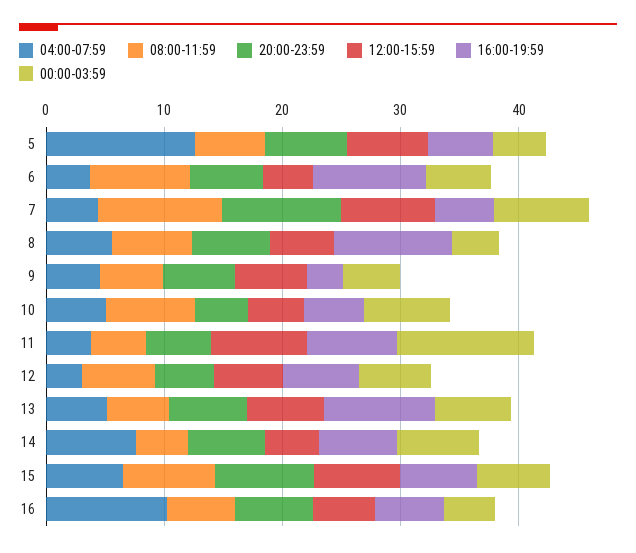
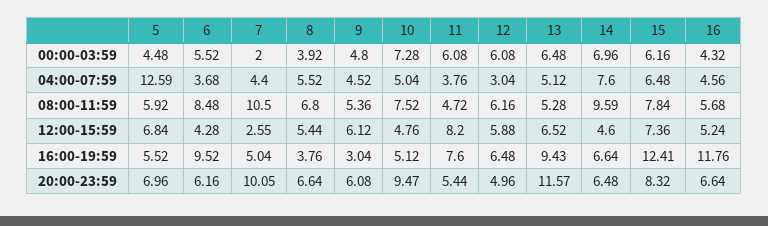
12:00-15:59, 7: 8 -> 2.55
00:00-03:59, 7: 8 -> 2
16:00-19:59, 8: 10 -> 3.76
20:00-23:59, 10: 4 -> 9.47
00:00-03:59, 11: 12 -> 6.08
20:00-23:59, 13: 6 -> 11.57
08:00-11:59, 14: 4 -> 9.59
16:00-19:59, 15: 6 -> 12.41
04:00-07:59, 16: 10 -> 4.56
16:00-19:59, 16: 6 -> 11.76

